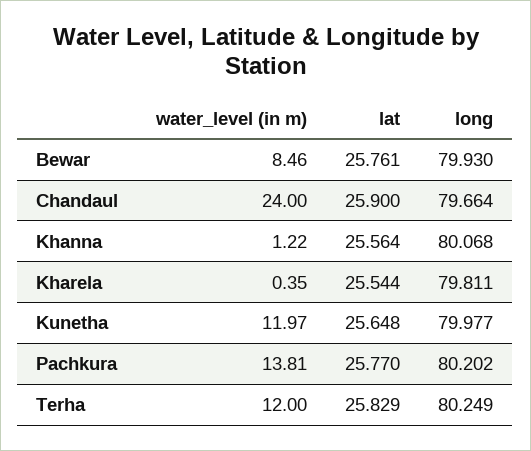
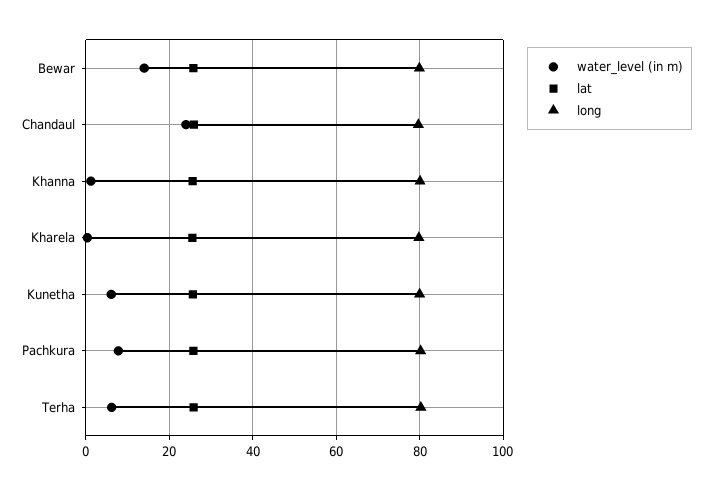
water_level (in m), Bewar: 8.46 -> 14
water_level (in m), Kunetha: 11.97 -> 6
water_level (in m), Pachkura: 13.81 -> 8
water_level (in m), Terha: 12 -> 6

